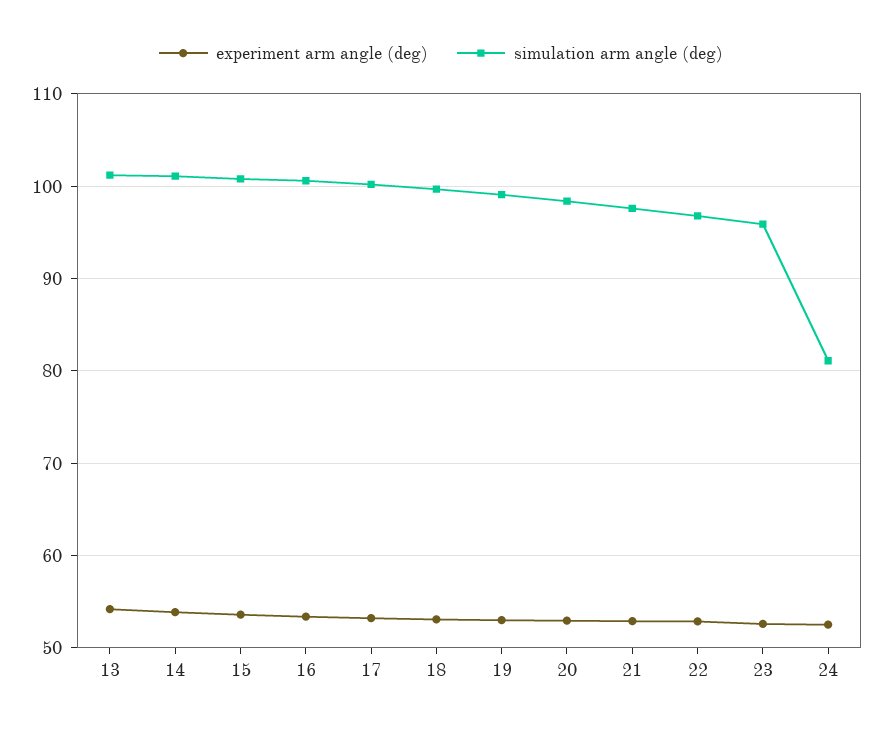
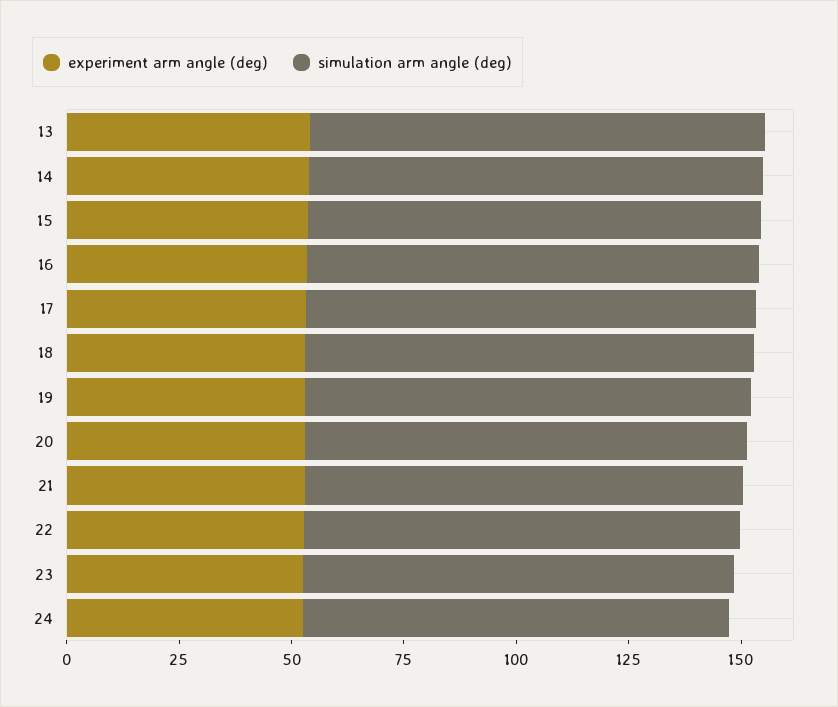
simulation arm angle (deg), 24: 81 -> 95

